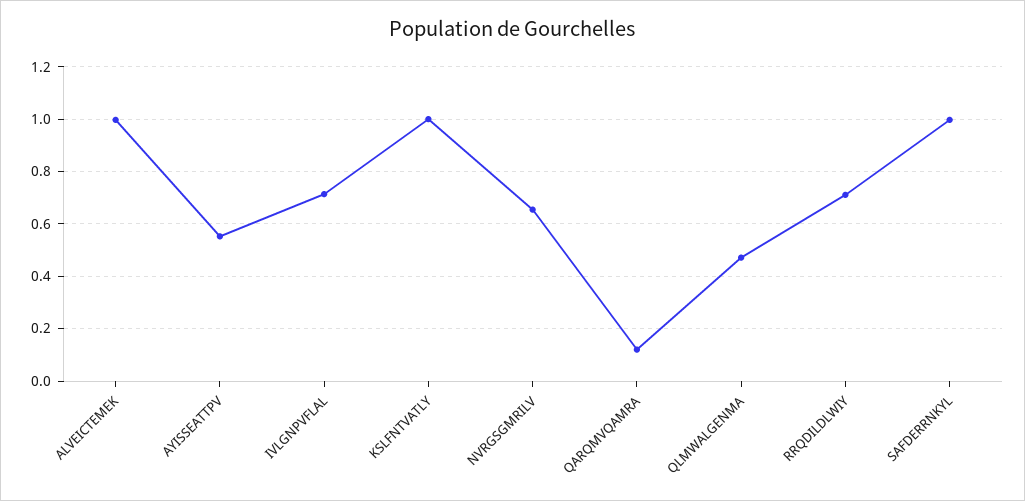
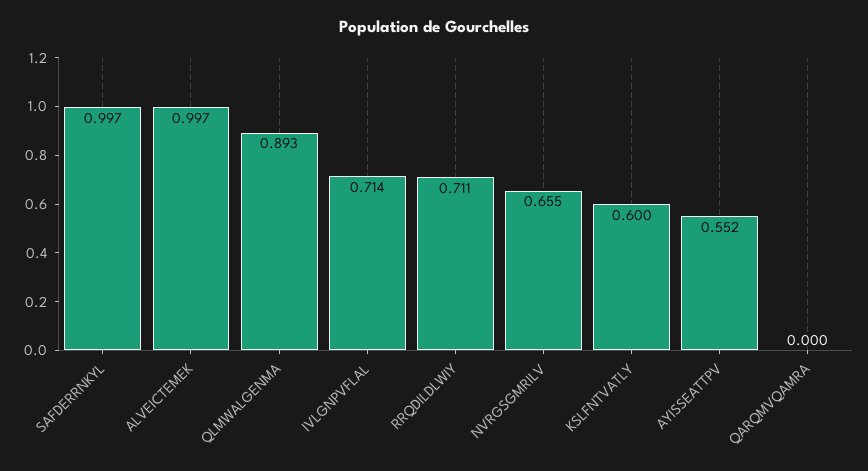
KSLFNTVATLY: 1 -> 0.6
QARQMVQAMRA: 0.125 -> 0
QLMWALGENMA: 0.475 -> 0.893

